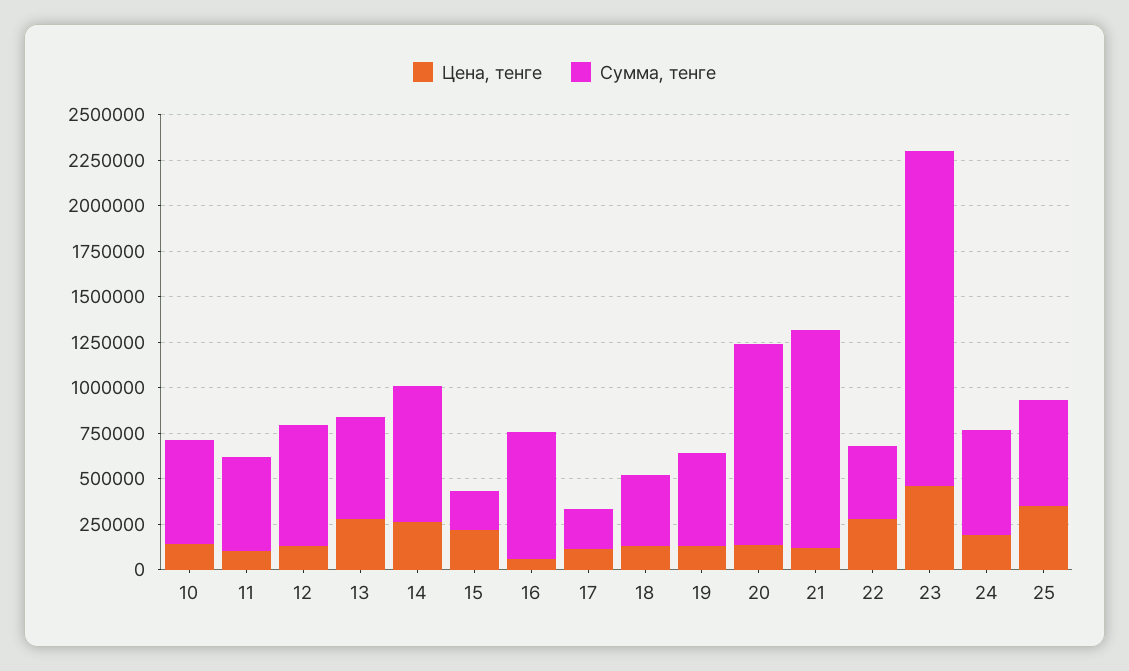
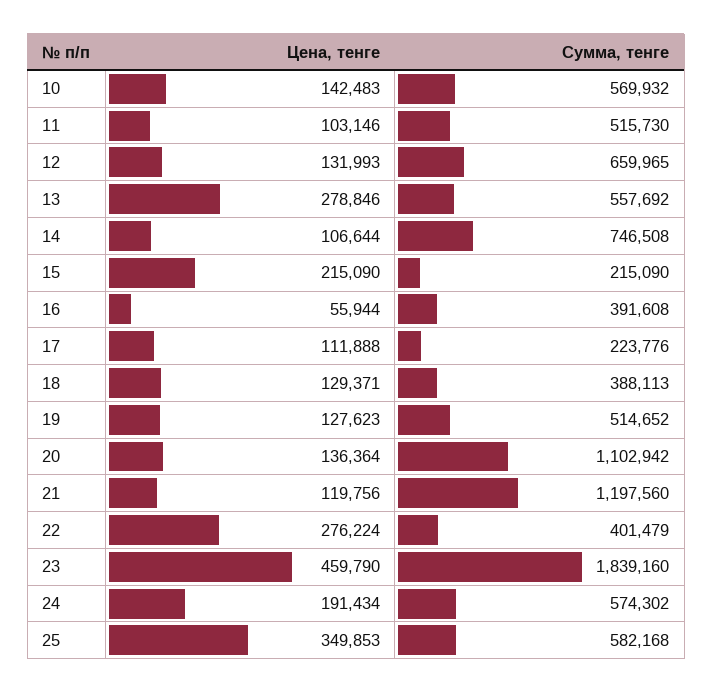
Цена, тенге, 14: 250000 -> 106644
Сумма, тенге, 16: 700000 -> 391608

